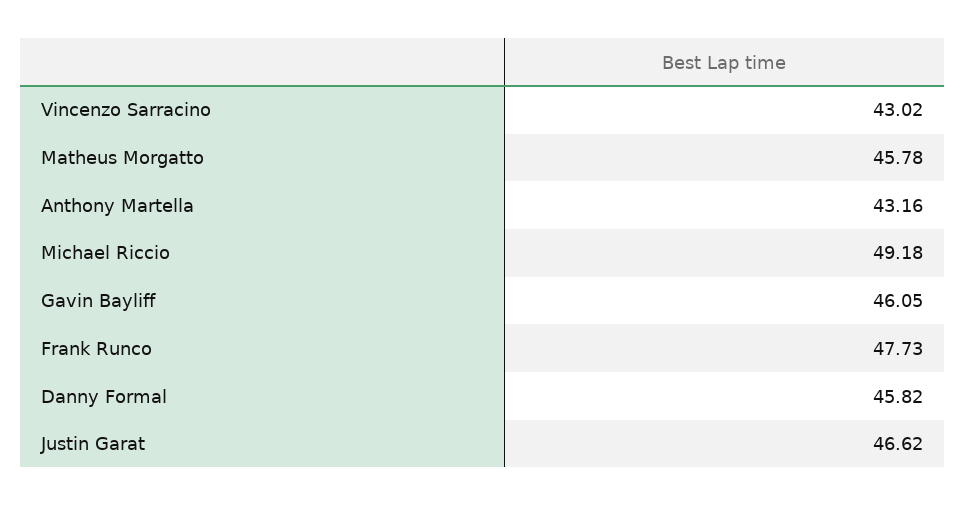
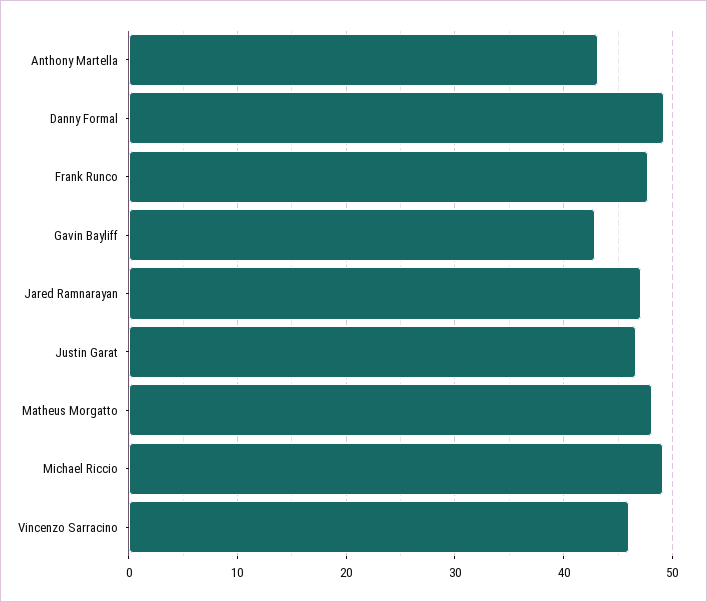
Vincenzo Sarracino: 43.02 -> 46
Matheus Morgatto: 45.78 -> 48
Gavin Bayliff: 46.05 -> 43
Danny Formal: 45.82 -> 49
Jared Ramnarayan: none -> 47

